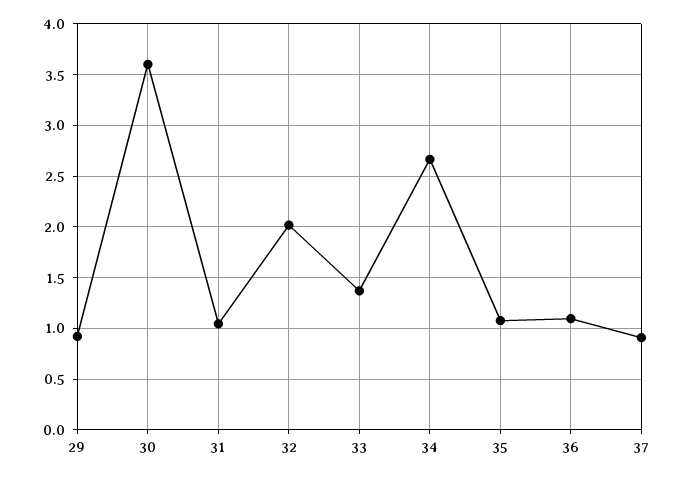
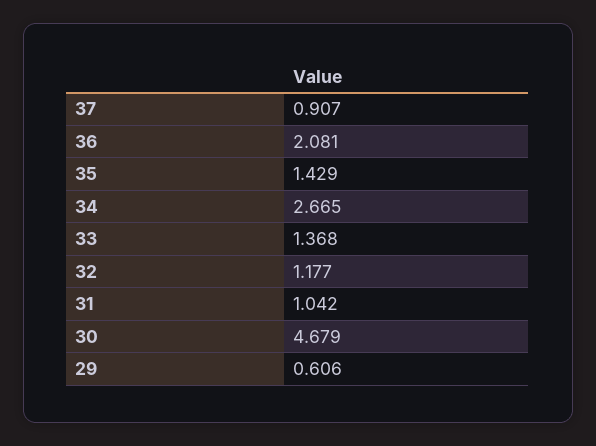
29: 0.9 -> 0.606
30: 3.6 -> 4.679
32: 2 -> 1.177
35: 1.1 -> 1.429
36: 1.1 -> 2.081

